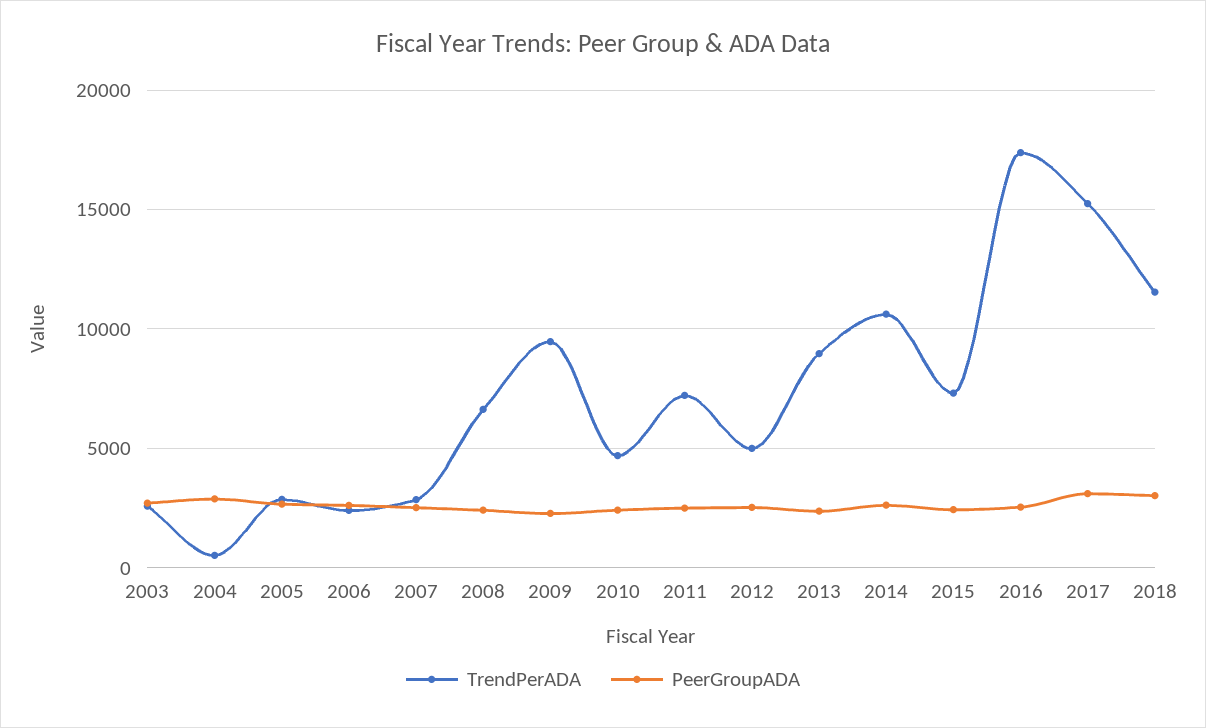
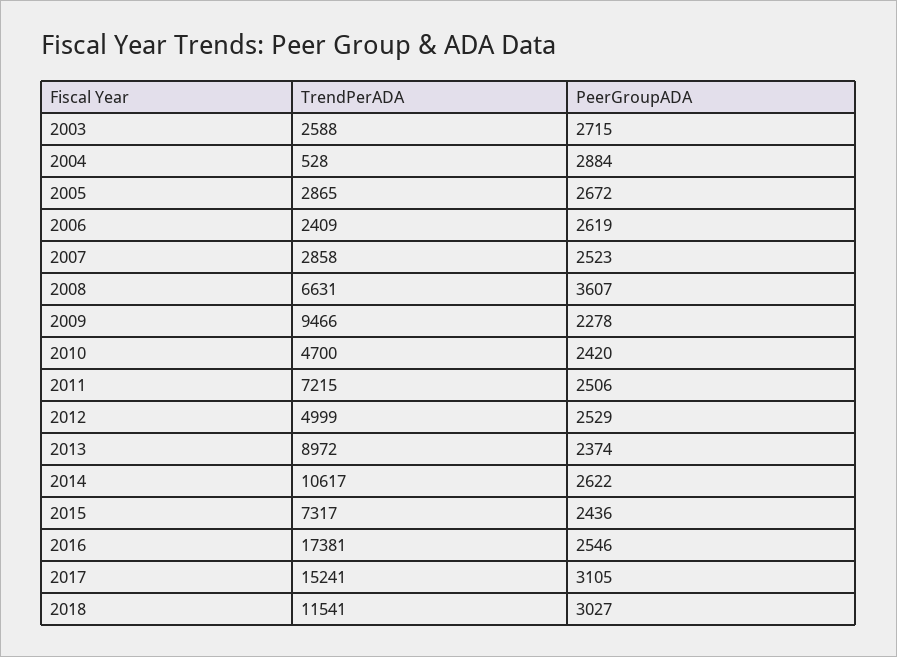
PeerGroupADA, 2008: 2500 -> 3607

